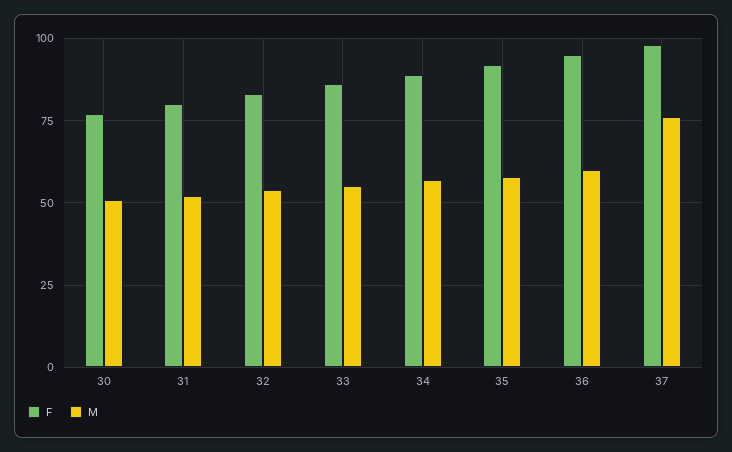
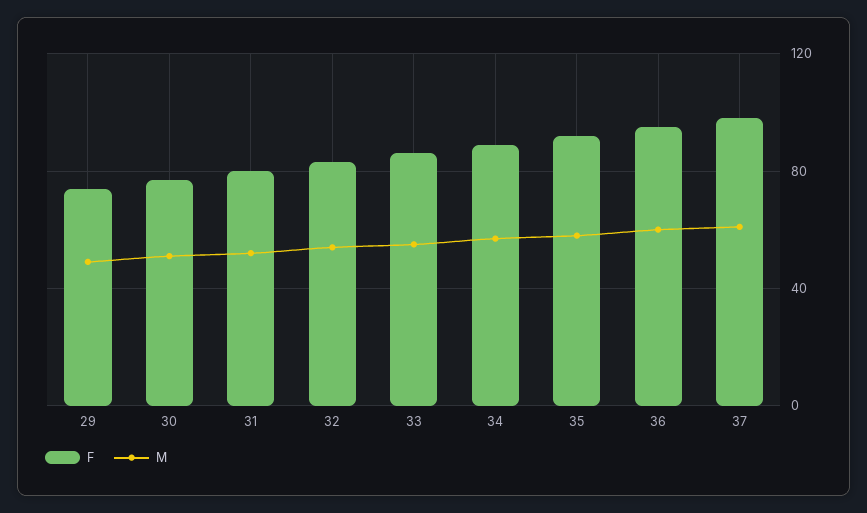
M, 37: 75 -> 60
F, 29: none -> 75
M, 29: none -> 50

